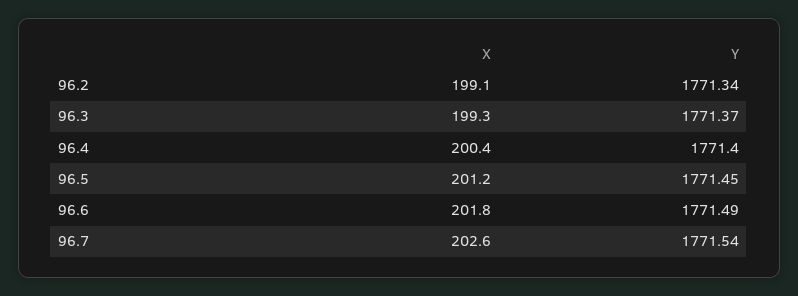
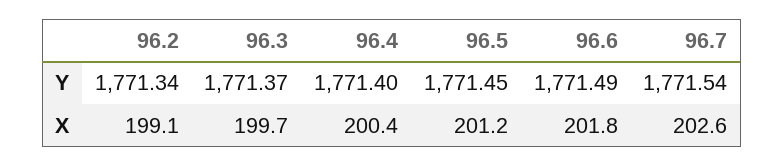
X, 96.3: 199.3 -> 199.7

